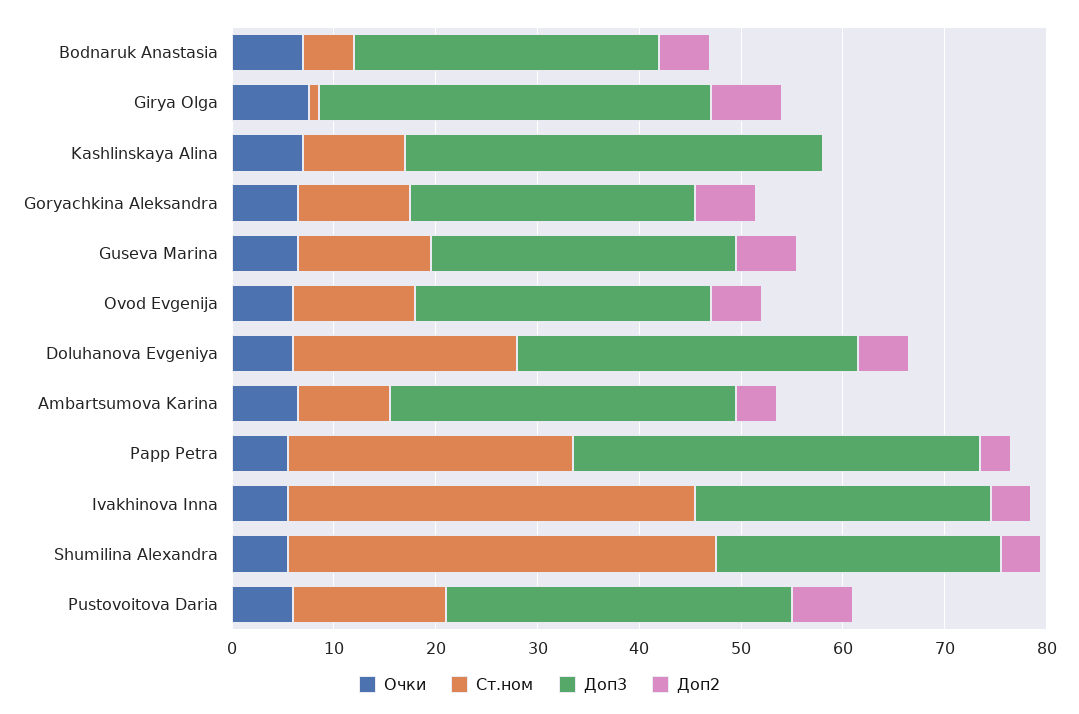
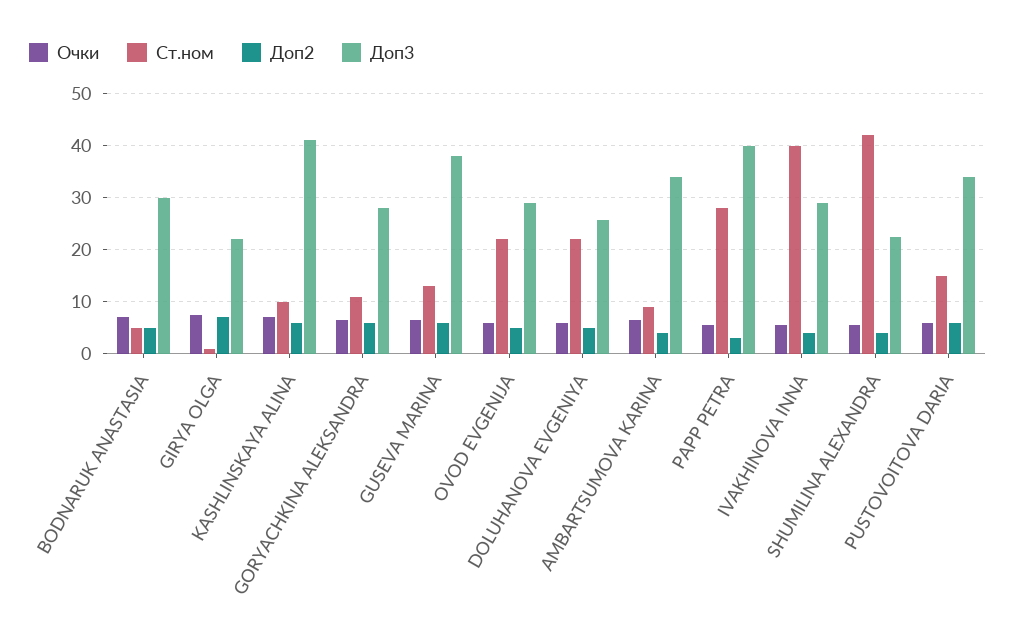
Доп3, Girya Olga: 38 -> 22
Доп2, Kashlinskaya Alina: 0 -> 6
Доп3, Guseva Marina: 30 -> 38
Ст.ном, Ovod Evgenija: 12 -> 22
Доп3, Doluhanova Evgeniya: 34 -> 26
Доп3, Shumilina Alexandra: 28 -> 22

